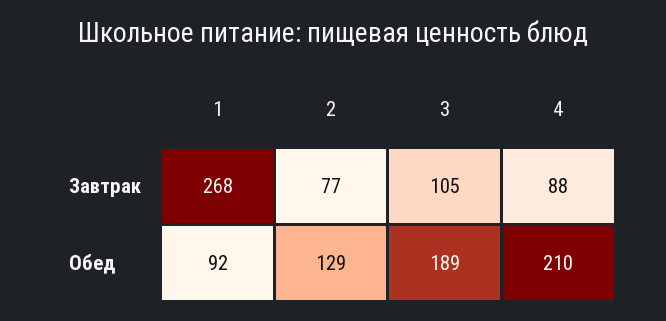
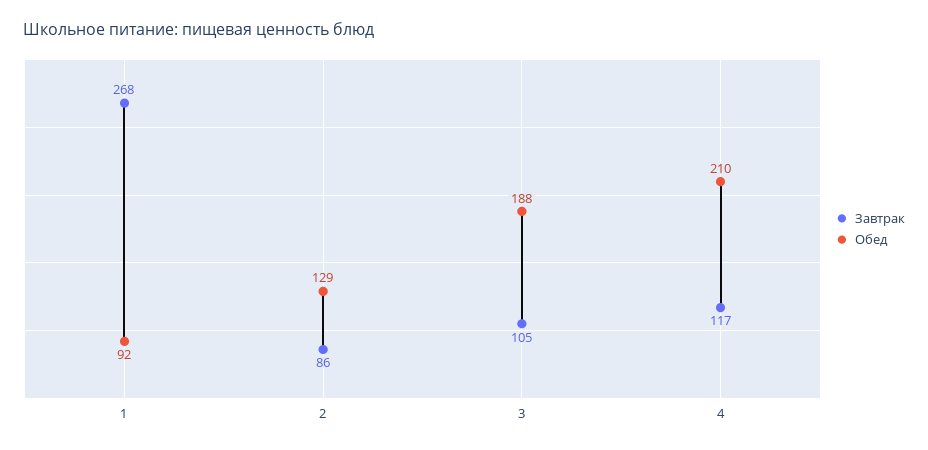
Завтрак, 2: 77 -> 86
Завтрак, 4: 88 -> 117
Обед, 3: 189 -> 188

